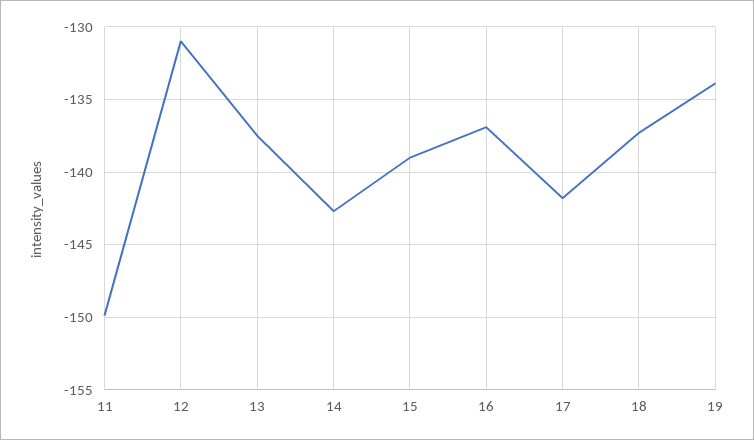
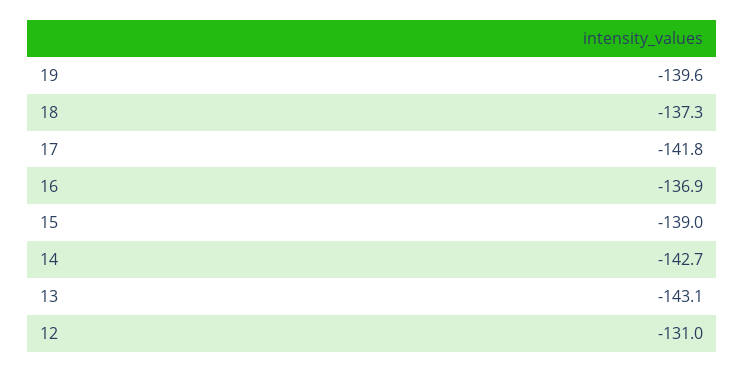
11: -150 -> none
13: -137.5 -> -143.1
19: -134 -> -139.6

